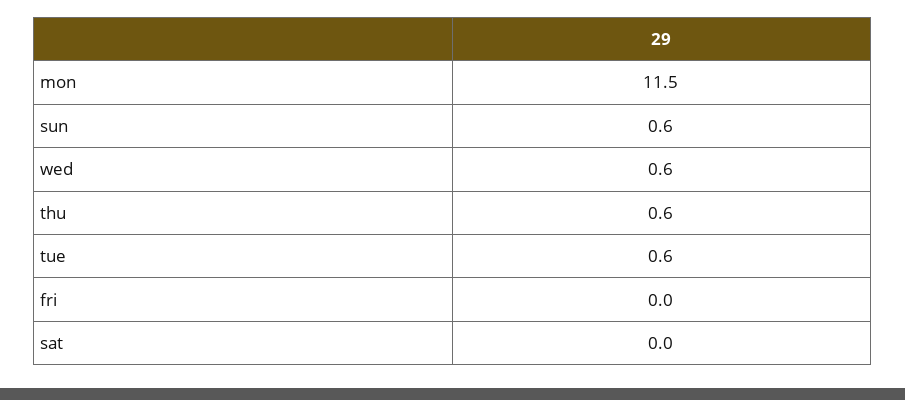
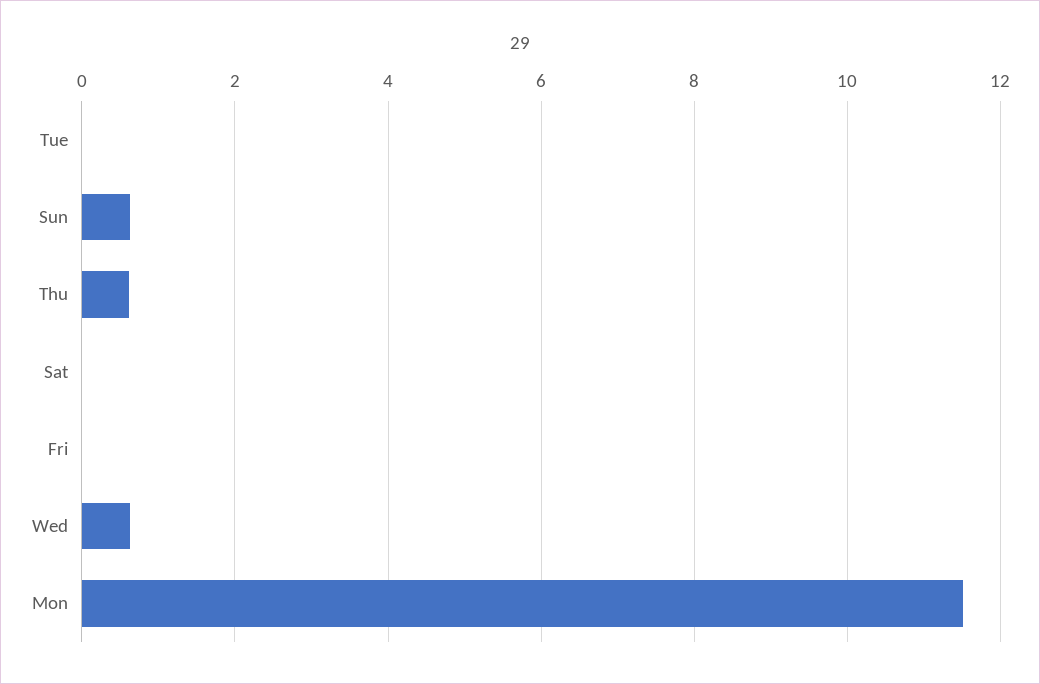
tue: 0.6 -> 0

